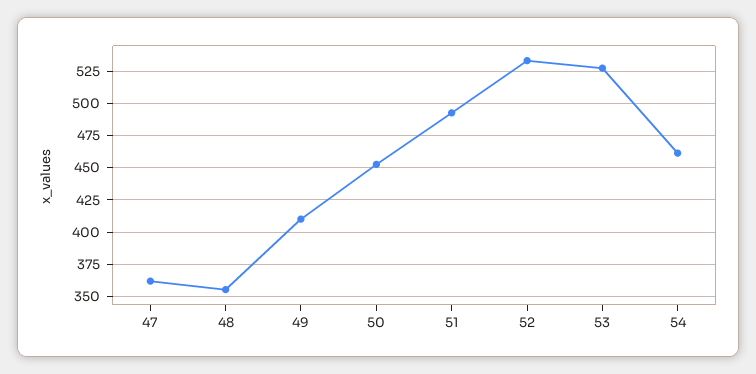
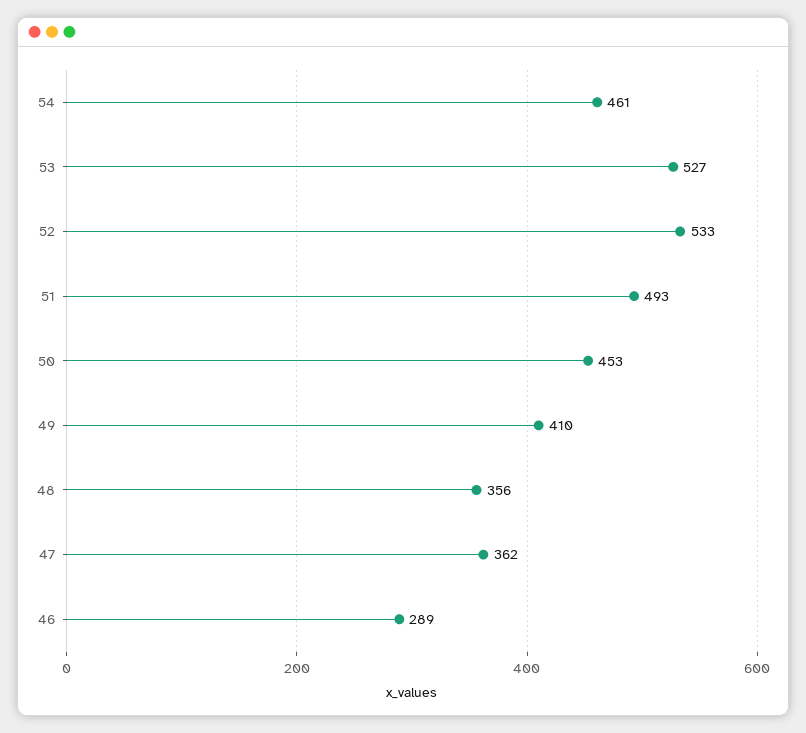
46: none -> 289

